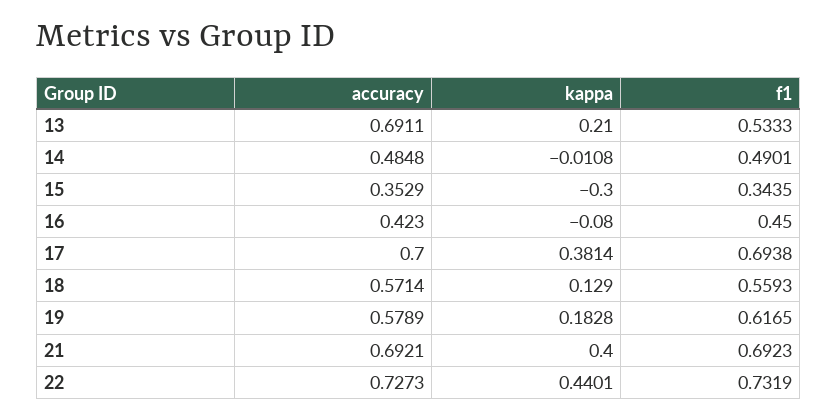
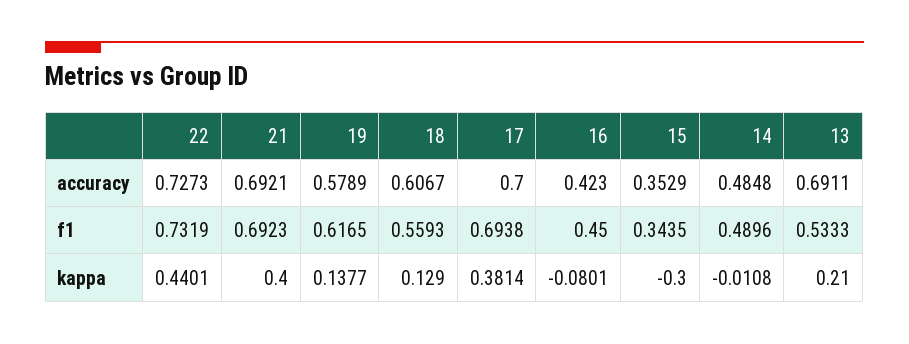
f1, 14: 0.4901 -> 0.4896
kappa, 16: -0.08 -> -0.0801
accuracy, 18: 0.5714 -> 0.6067
kappa, 19: 0.1828 -> 0.1377

